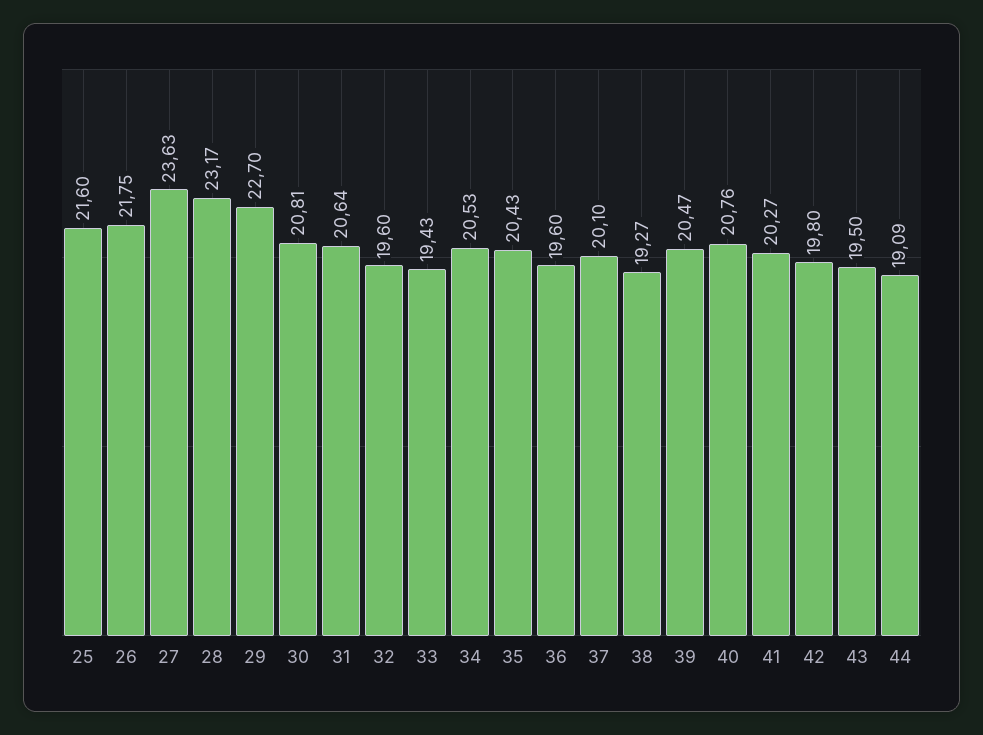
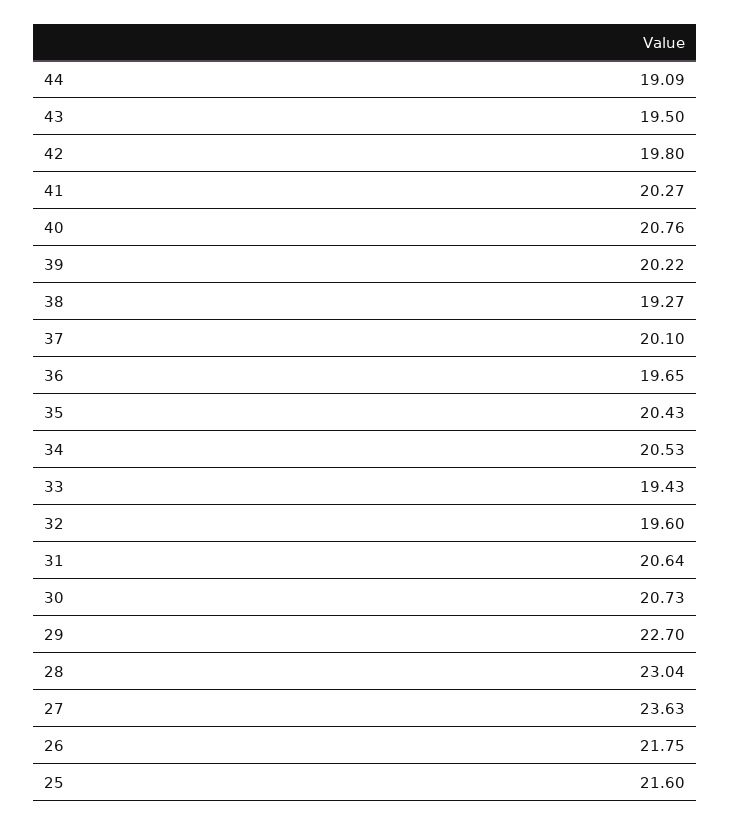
28: 23.17 -> 23.04
30: 20.81 -> 20.73
36: 19.6 -> 19.65
39: 20.47 -> 20.22

